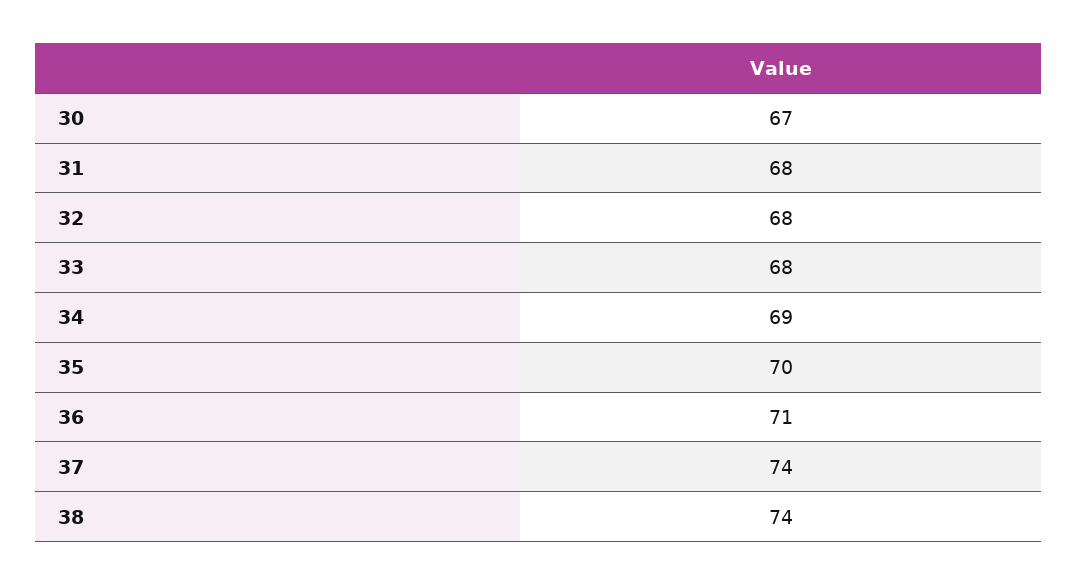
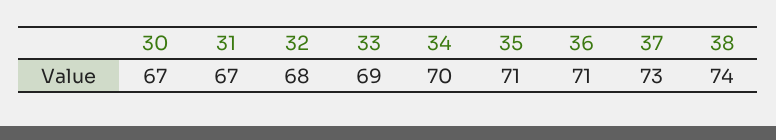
31: 68 -> 67
33: 68 -> 69
34: 69 -> 70
35: 70 -> 71
37: 74 -> 73

